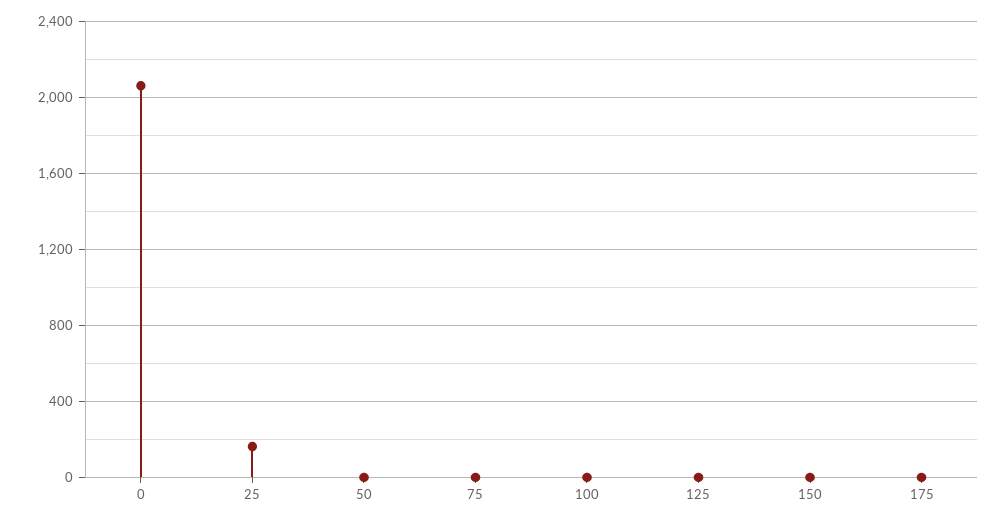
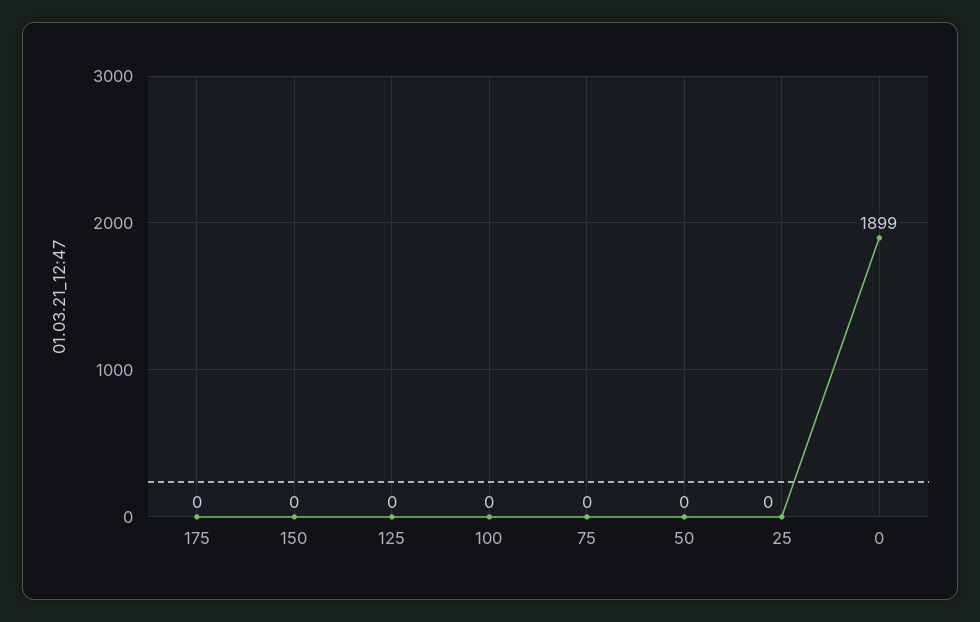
0: 2050 -> 1899
25: 150 -> 0

